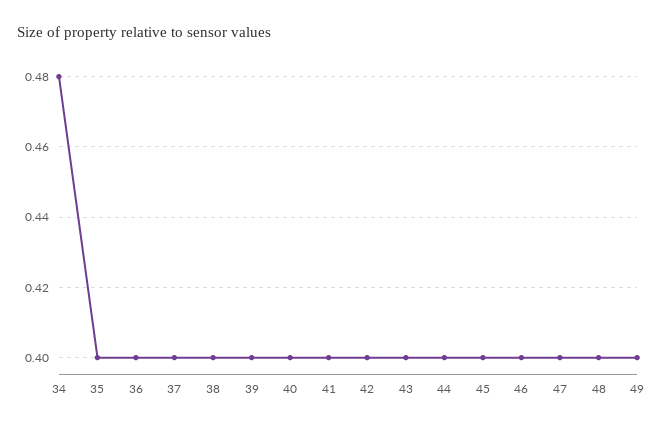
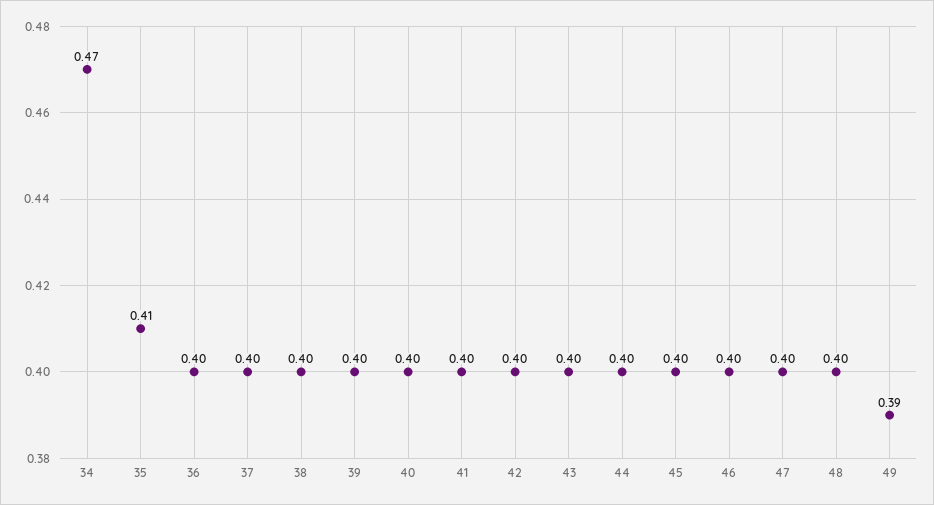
34: 0.48 -> 0.47
35: 0.4 -> 0.41
49: 0.4 -> 0.39

